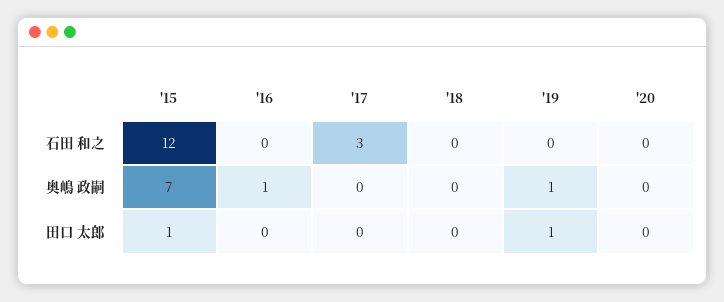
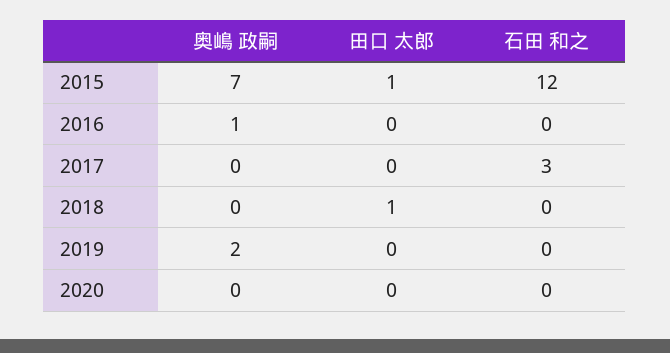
'19, 奥嶋 政嗣: 1 -> 2
'18, 田口 太郎: 0 -> 1
'19, 田口 太郎: 1 -> 0

